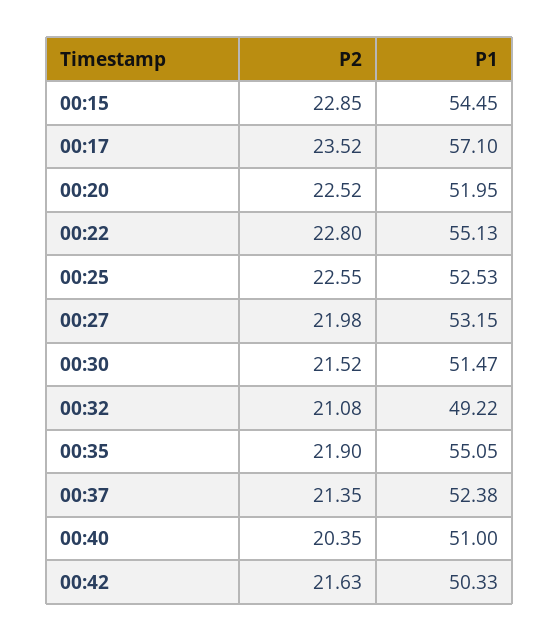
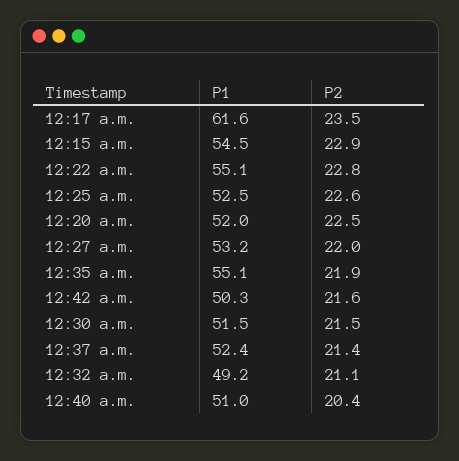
P1, 00:17: 57.1 -> 61.6

